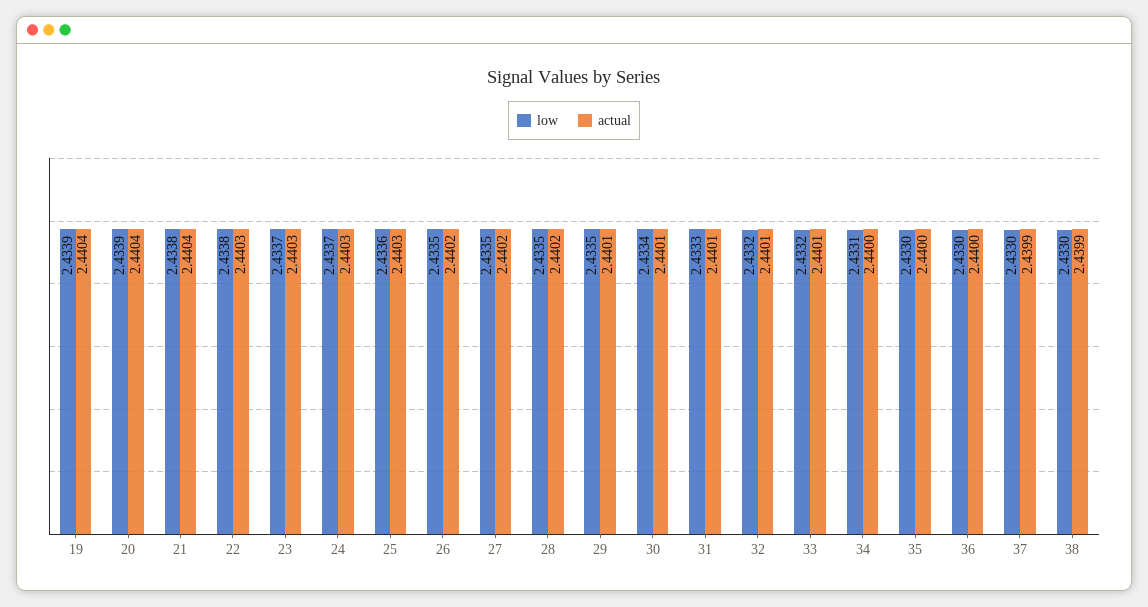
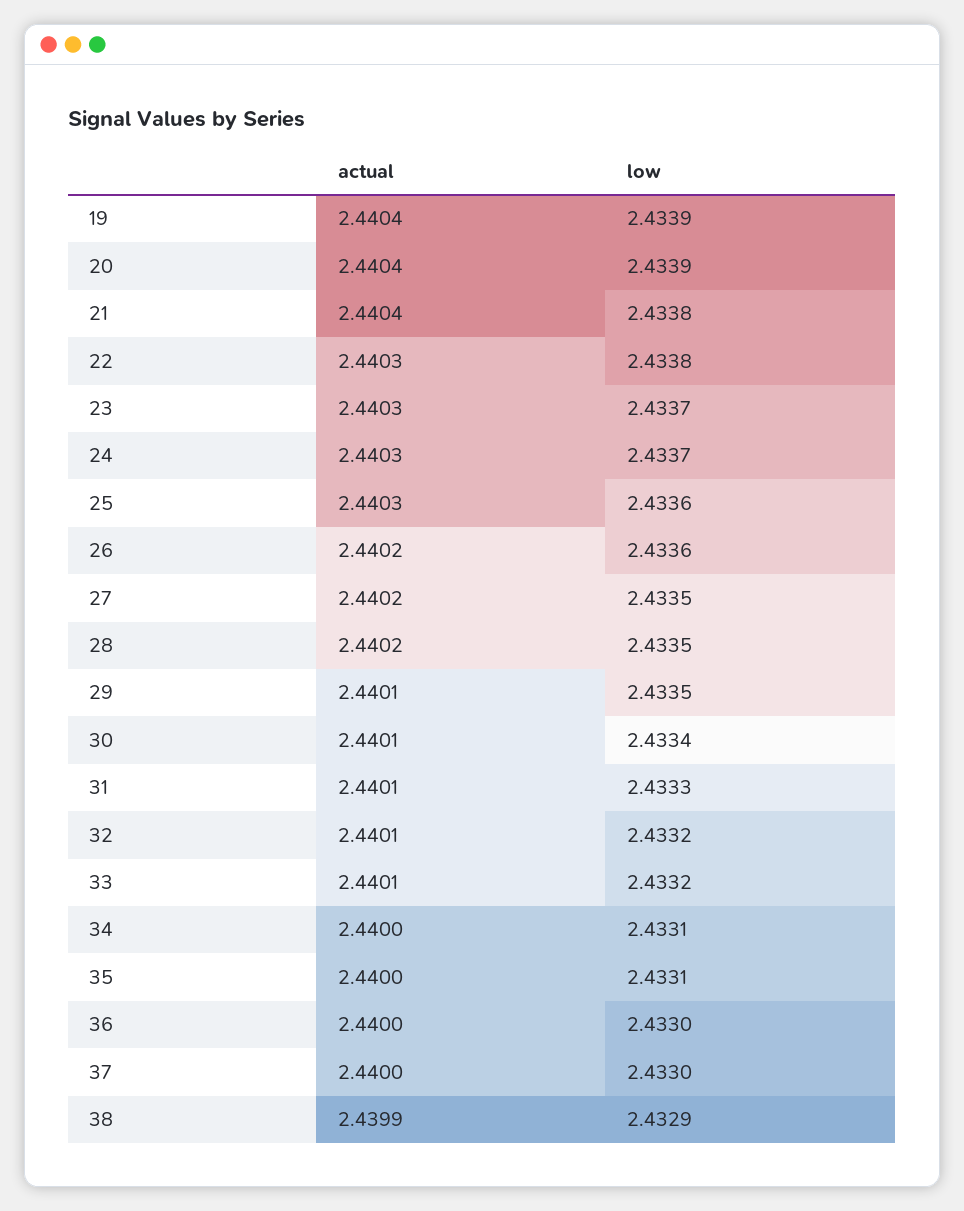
low, 26: 2.4335 -> 2.4336
low, 35: 2.433 -> 2.4331
actual, 37: 2.4399 -> 2.44
low, 38: 2.433 -> 2.4329

